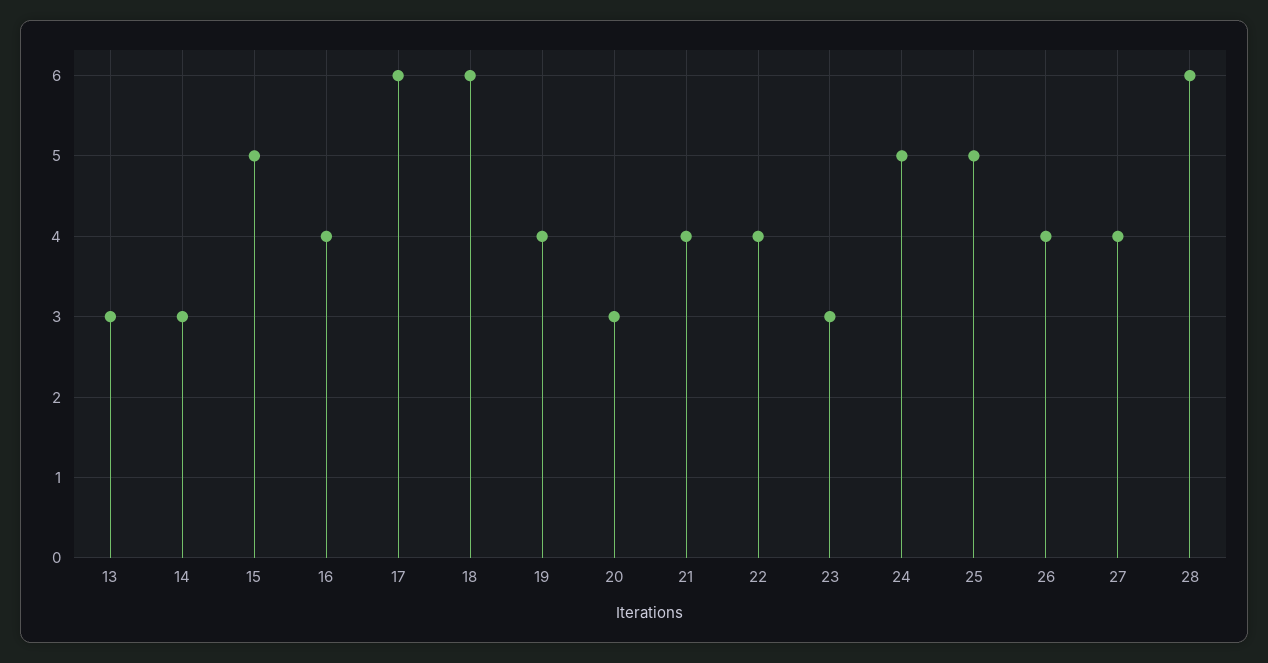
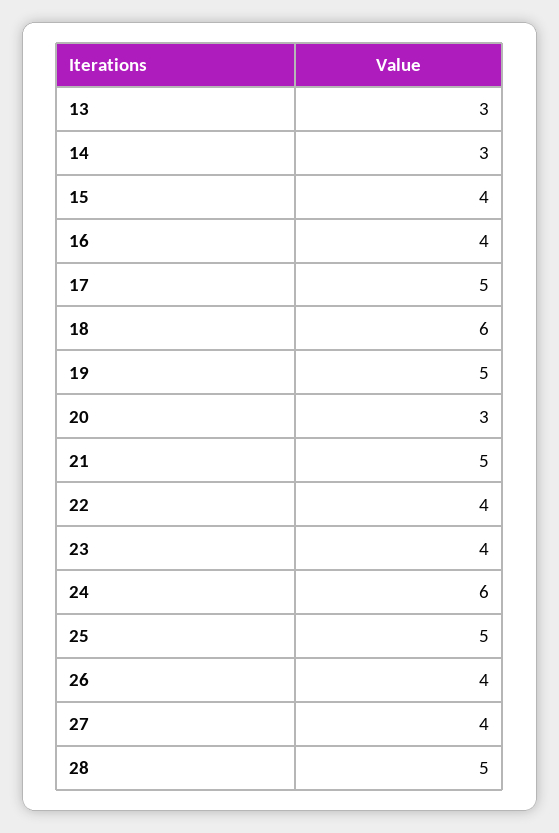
15: 5 -> 4
17: 6 -> 5
19: 4 -> 5
21: 4 -> 5
23: 3 -> 4
24: 5 -> 6
28: 6 -> 5

